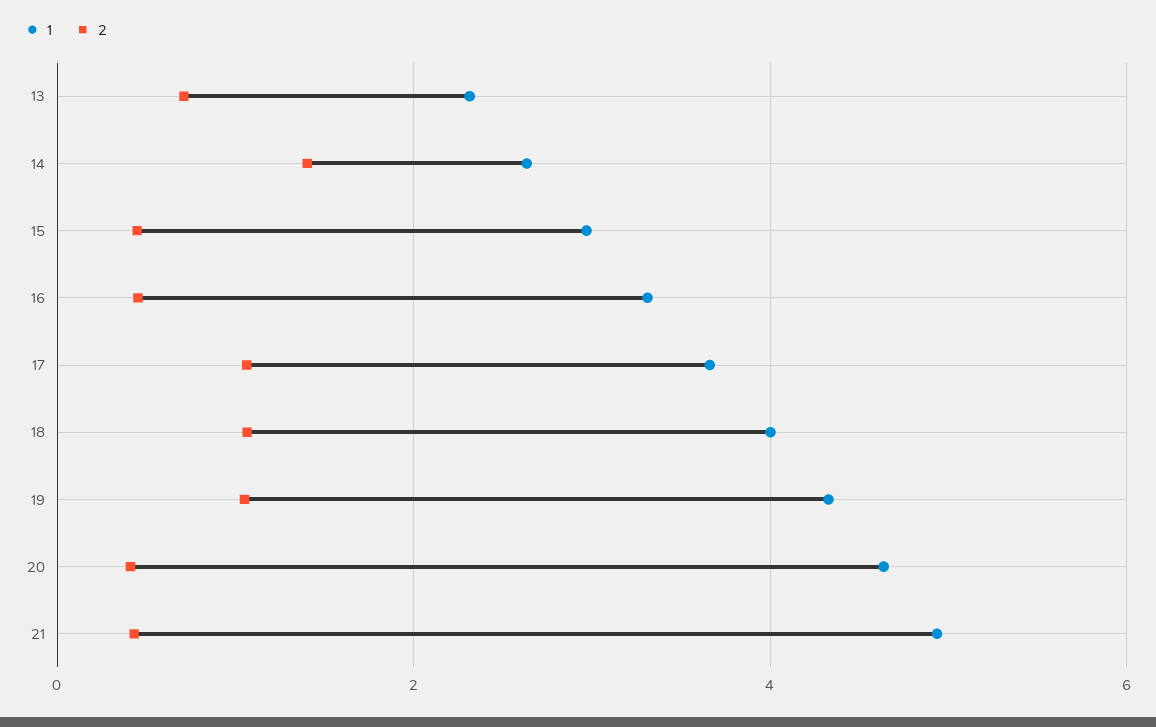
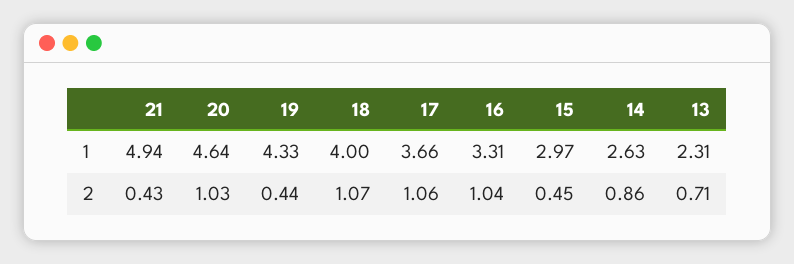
2, 14: 1.4 -> 0.86
2, 16: 0.4 -> 1.04
2, 19: 1 -> 0.44
2, 20: 0.4 -> 1.03

